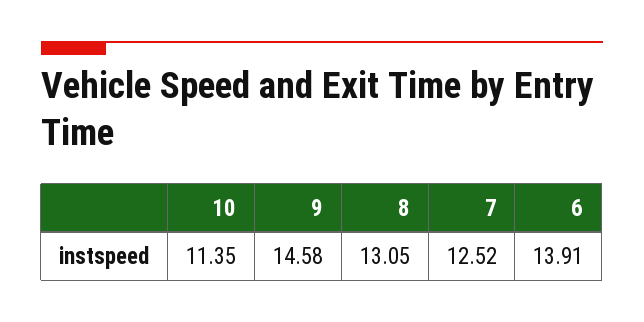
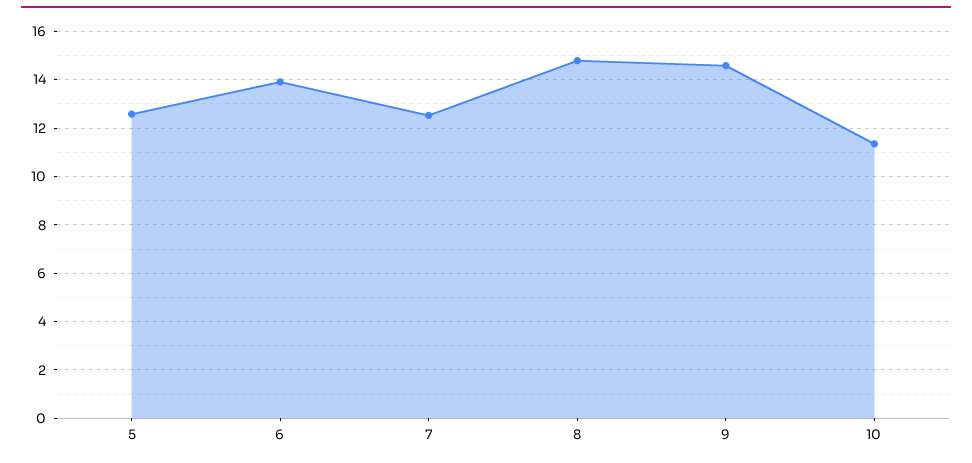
8: 13.05 -> 14.75
5: none -> 12.5

